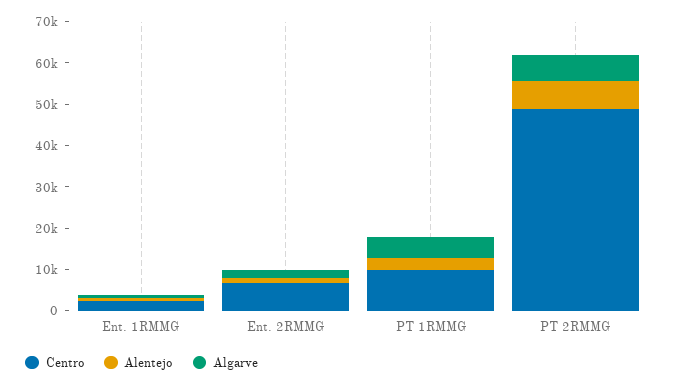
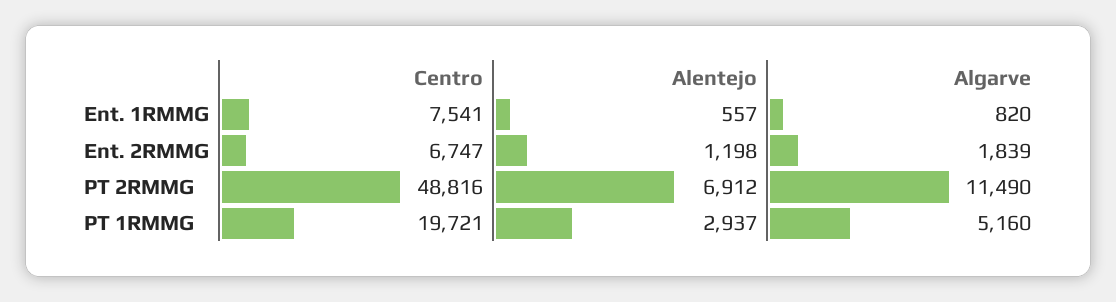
Centro, Ent. 1RMMG: 2000 -> 7541
Centro, PT 1RMMG: 10000 -> 19721
Algarve, PT 2RMMG: 6000 -> 11490

